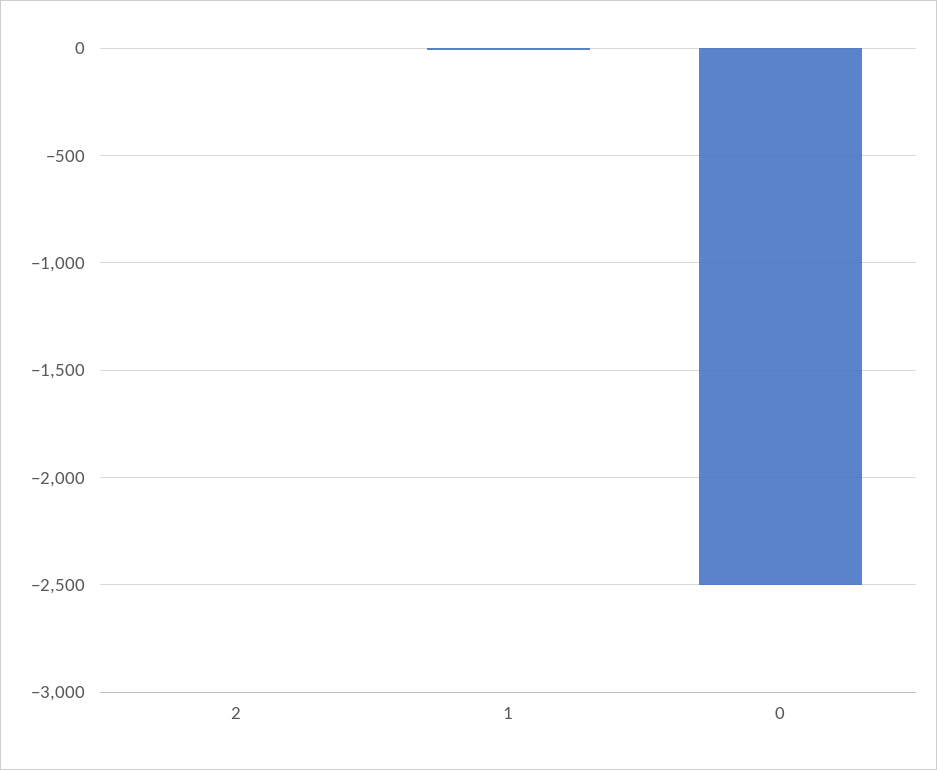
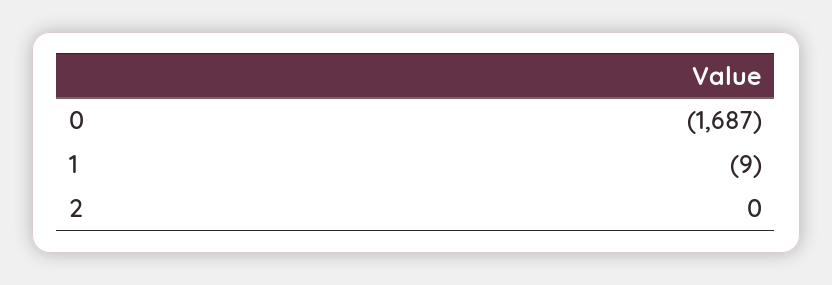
0: -2500 -> -1687

